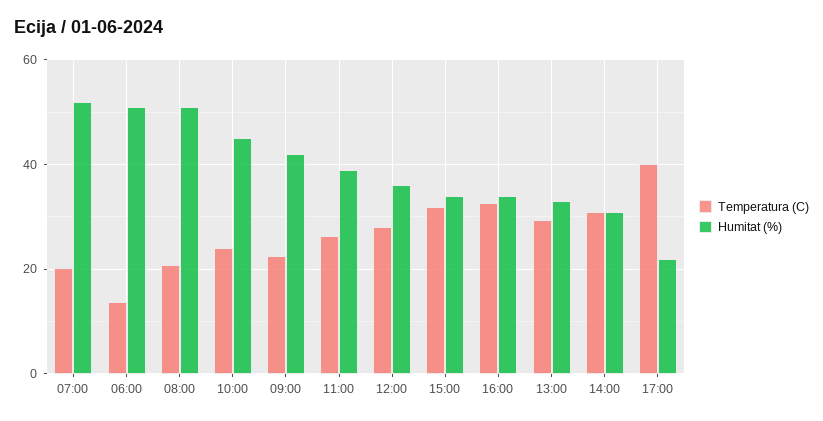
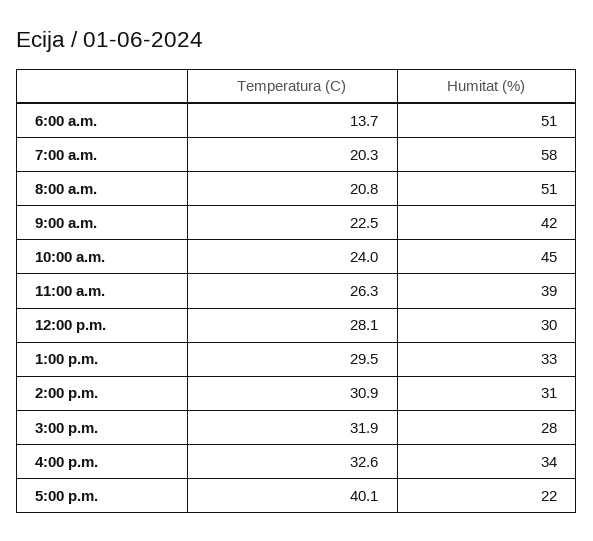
Humitat (%), 07:00: 52 -> 58
Humitat (%), 12:00: 36 -> 30
Humitat (%), 15:00: 34 -> 28

